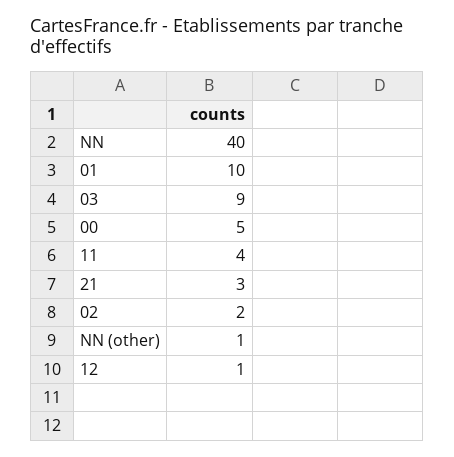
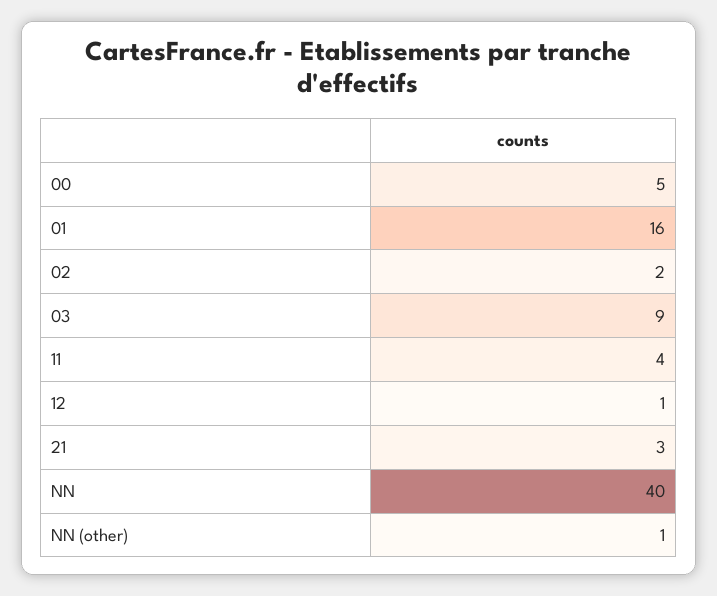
01: 10 -> 16

